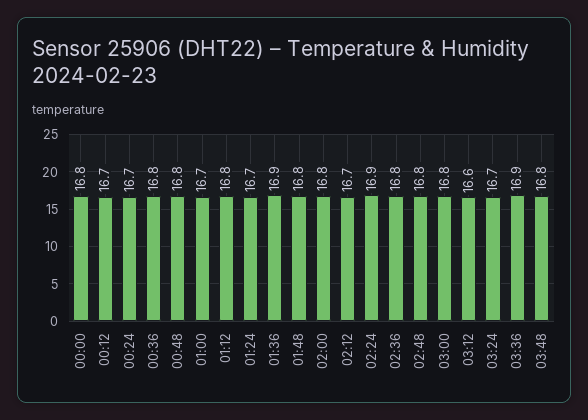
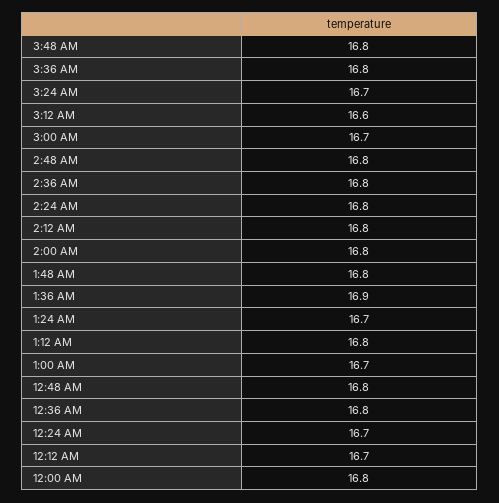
02:12: 16.7 -> 16.8
02:24: 16.9 -> 16.8
03:00: 16.8 -> 16.7
03:36: 16.9 -> 16.8

